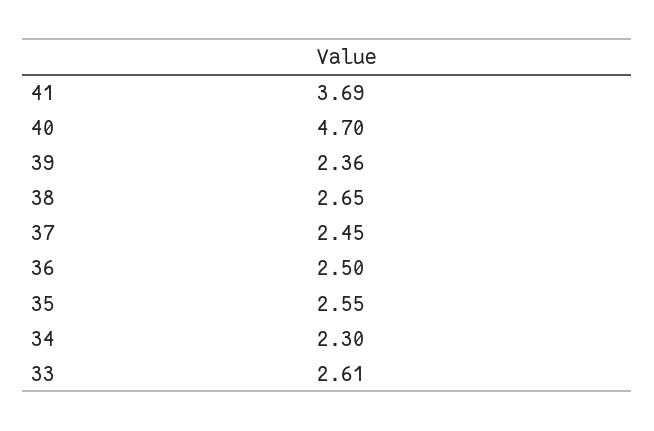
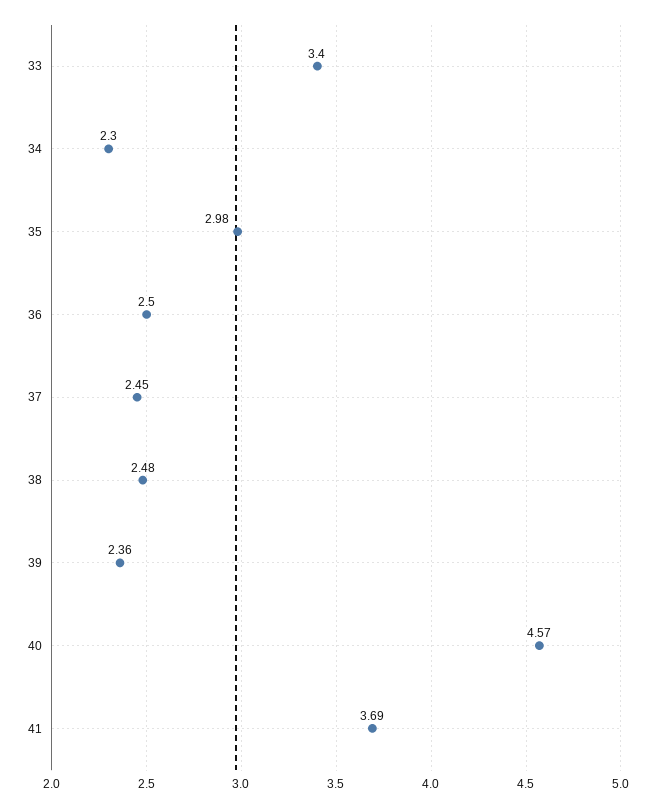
40: 4.7 -> 4.57
38: 2.65 -> 2.48
35: 2.55 -> 2.98
33: 2.61 -> 3.4

